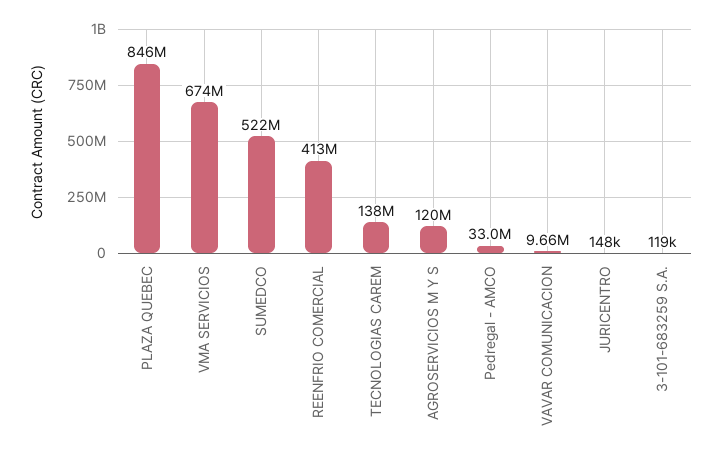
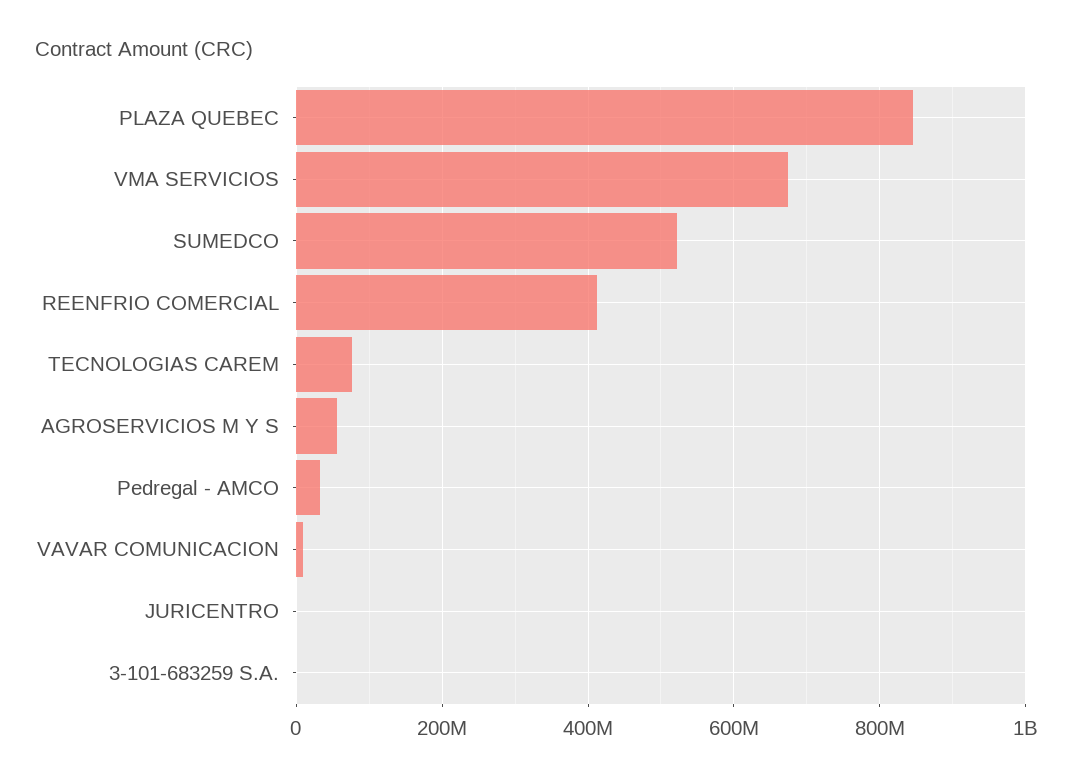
TECNOLOGIAS CAREM: 138000000 -> 80000000
AGROSERVICIOS M Y S: 120000000 -> 60000000

